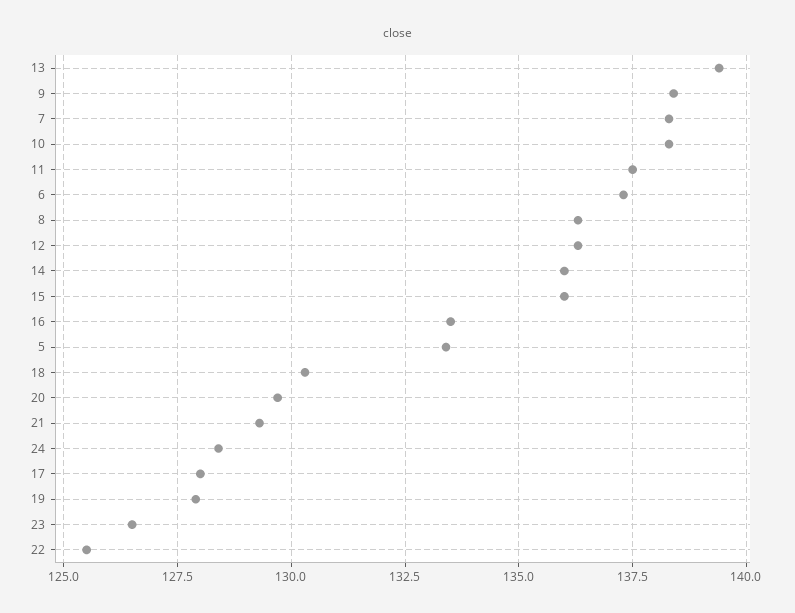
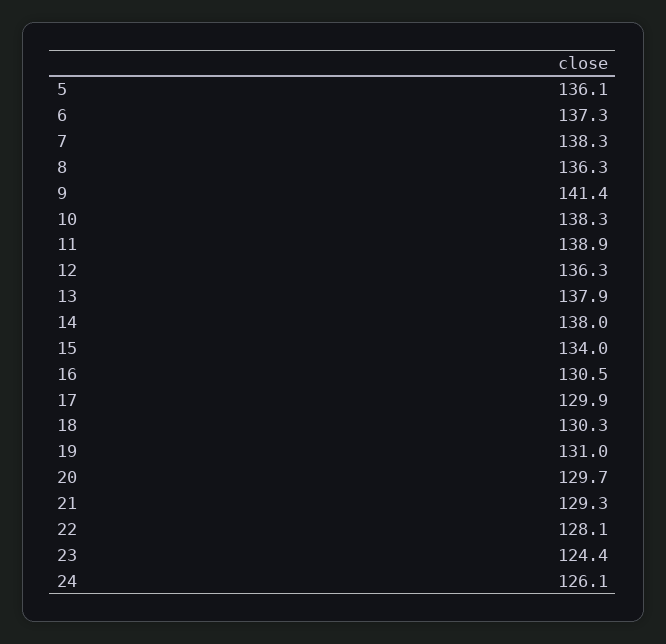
13: 139.5 -> 137.9
9: 138.5 -> 141.4
11: 137.5 -> 138.9
14: 136 -> 138
15: 136 -> 134
16: 133.5 -> 130.5
5: 133.5 -> 136.1
24: 128.5 -> 126.1
17: 128 -> 129.9
19: 128 -> 131
23: 126.5 -> 124.4
22: 125.5 -> 128.1

